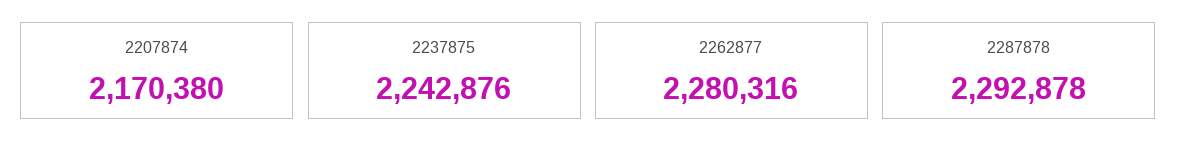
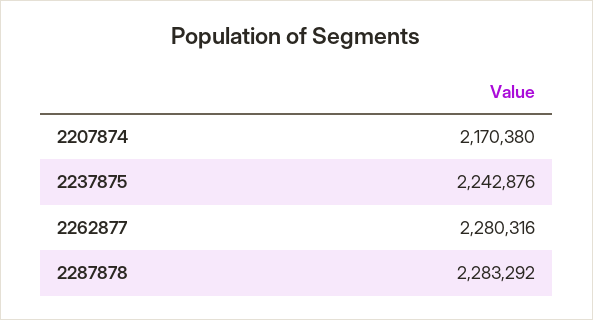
2287878: 2292878 -> 2283292

